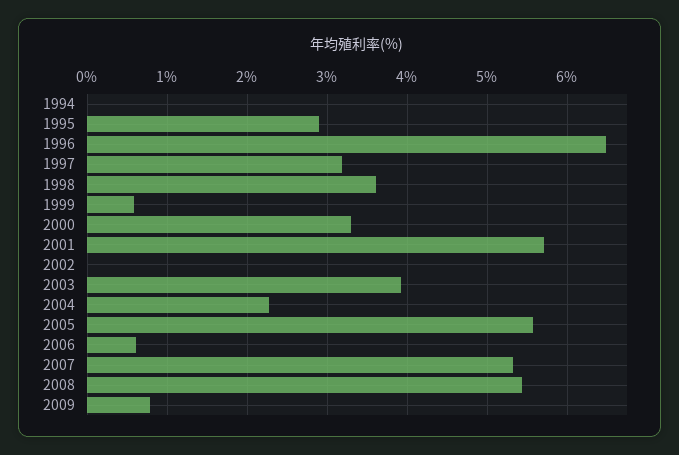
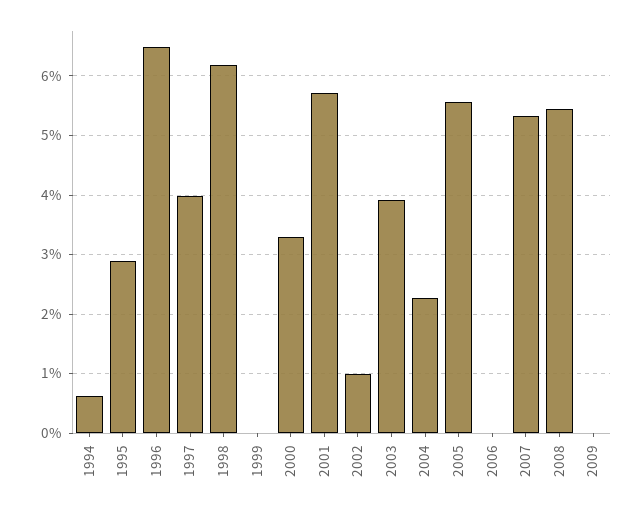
1994: 0 -> 0.6
1997: 3.2 -> 4
1998: 3.6 -> 6.2
1999: 0.6 -> 0
2002: 0 -> 1
2006: 0.6 -> 0
2009: 0.8 -> 0

